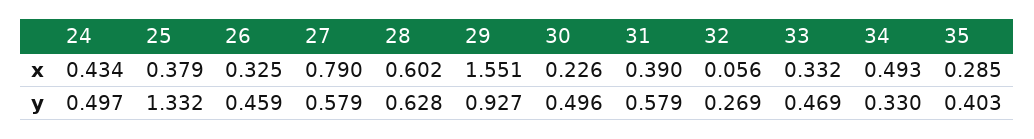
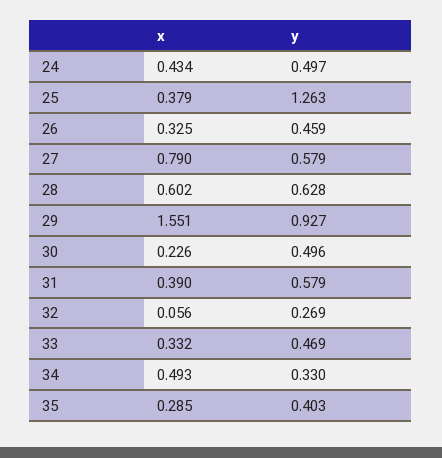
25, y: 1.332 -> 1.263

